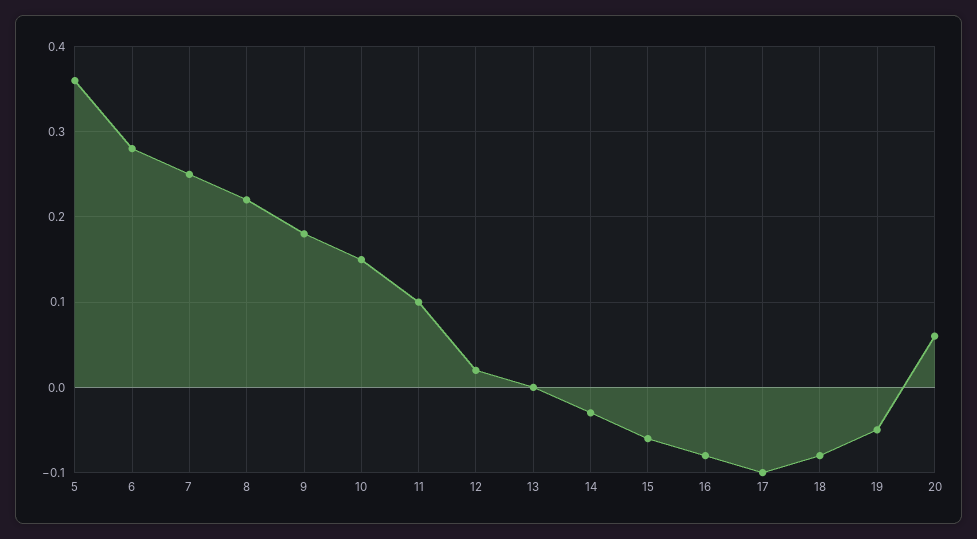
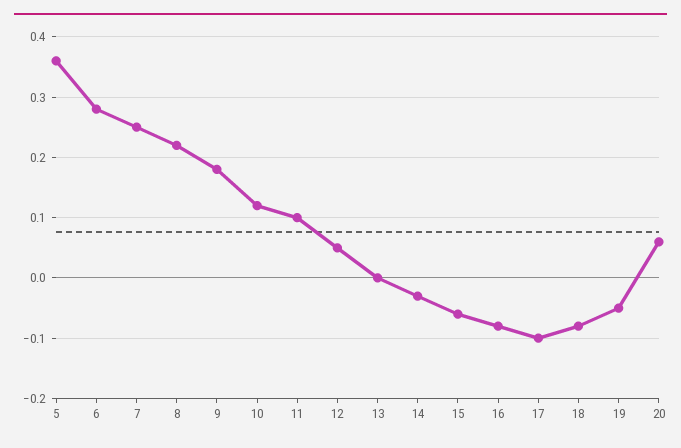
10: 0.15 -> 0.12
12: 0.02 -> 0.05

